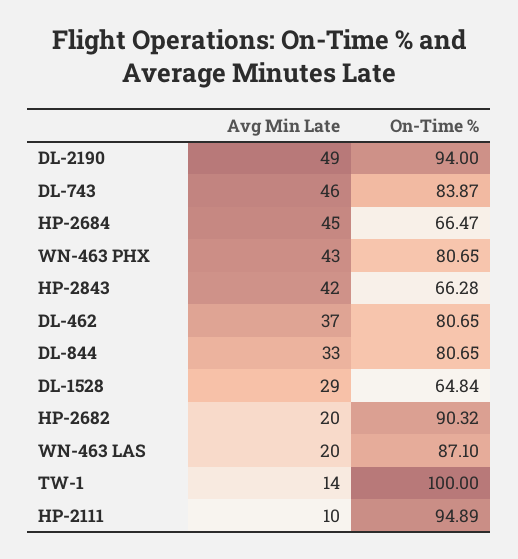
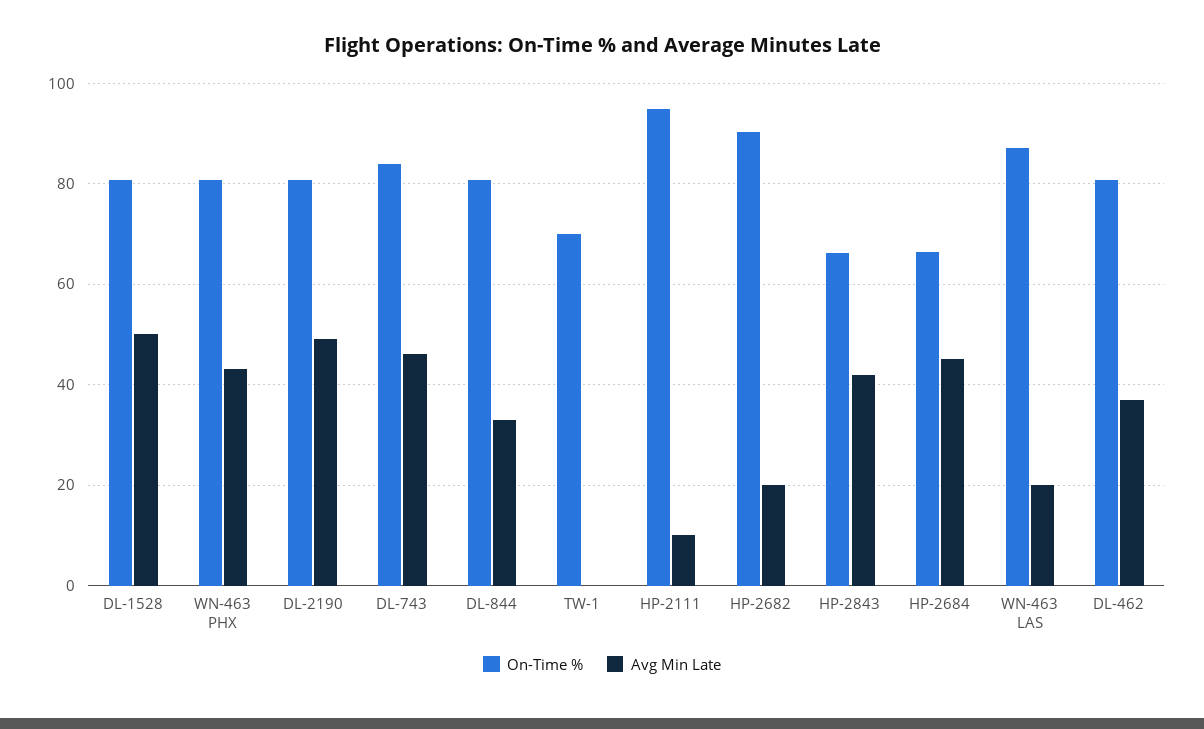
On-Time %, DL-2190: 94 -> 80
Avg Min Late, DL-1528: 29 -> 50
On-Time %, DL-1528: 64.84 -> 80
Avg Min Late, TW-1: 14 -> 0
On-Time %, TW-1: 100 -> 70

